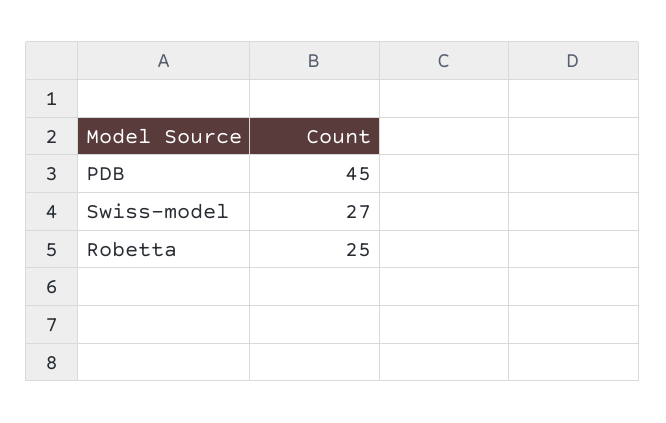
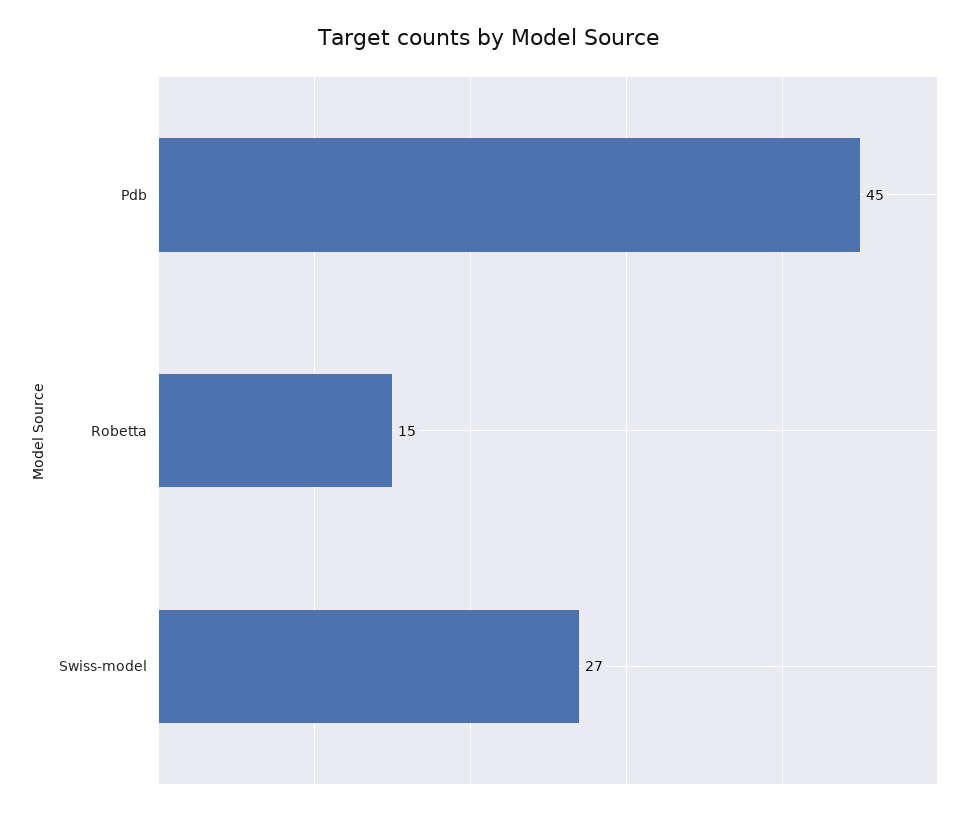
Robetta: 25 -> 15

